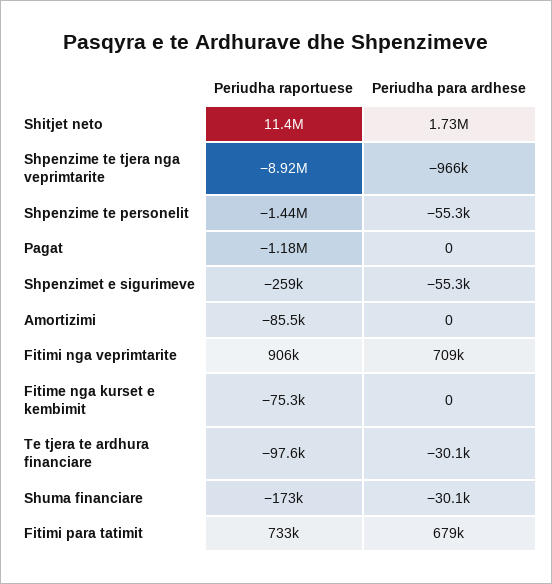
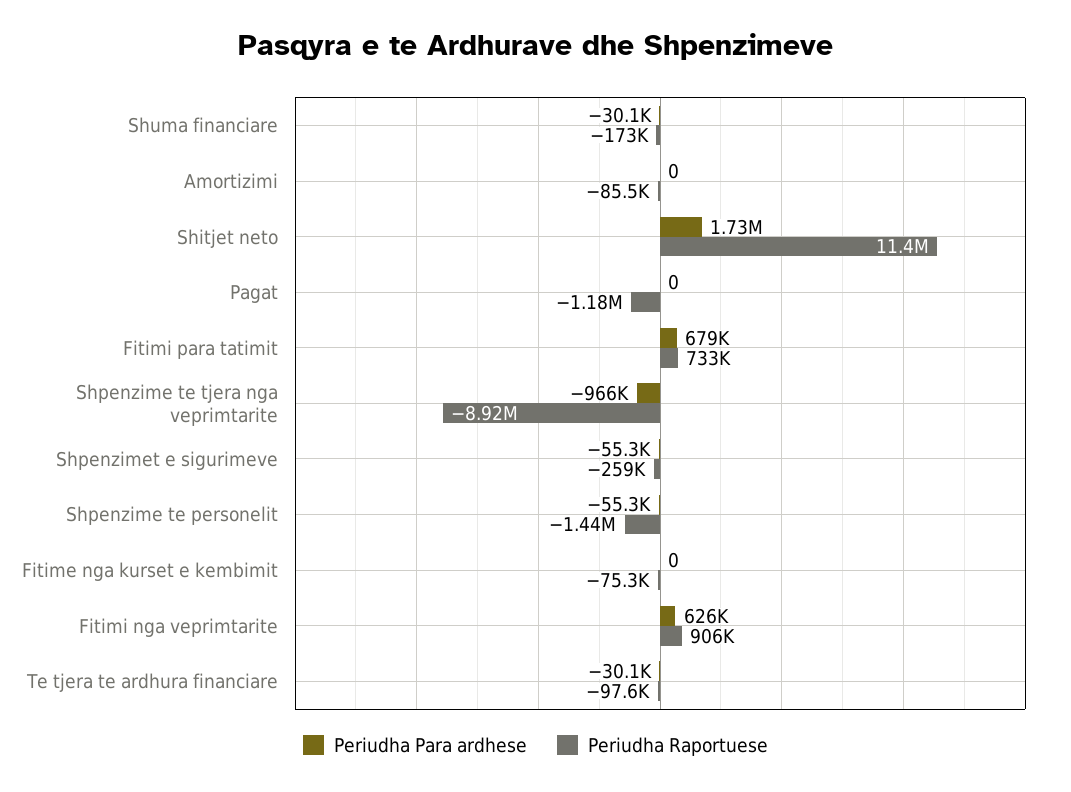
Periudha para ardhese, Fitimi nga veprimtarite: 709000 -> 626000

